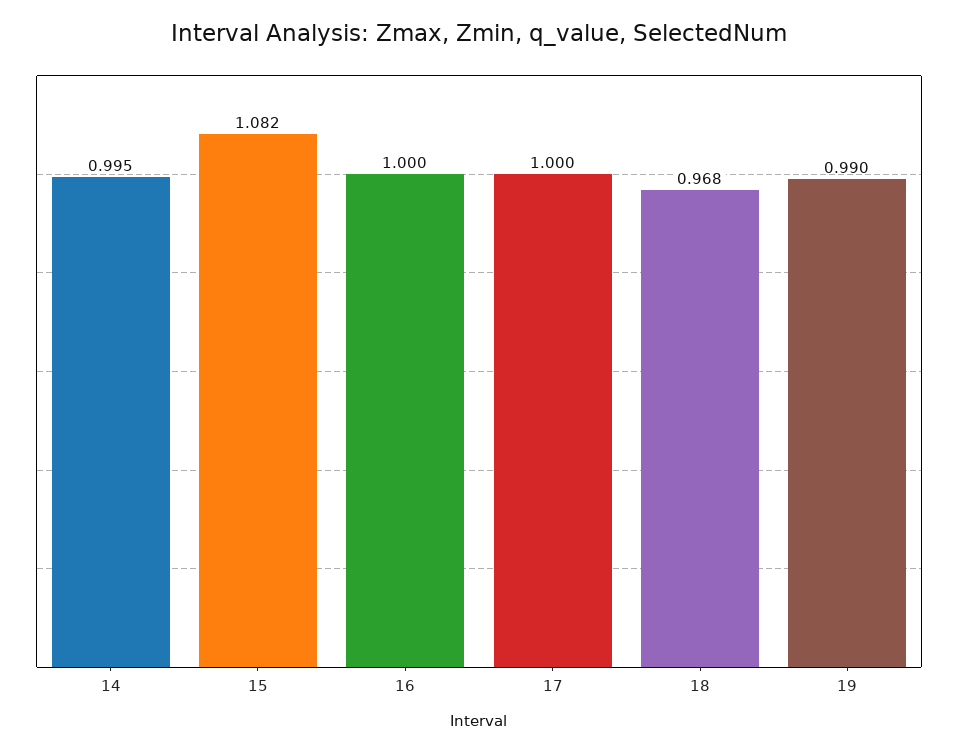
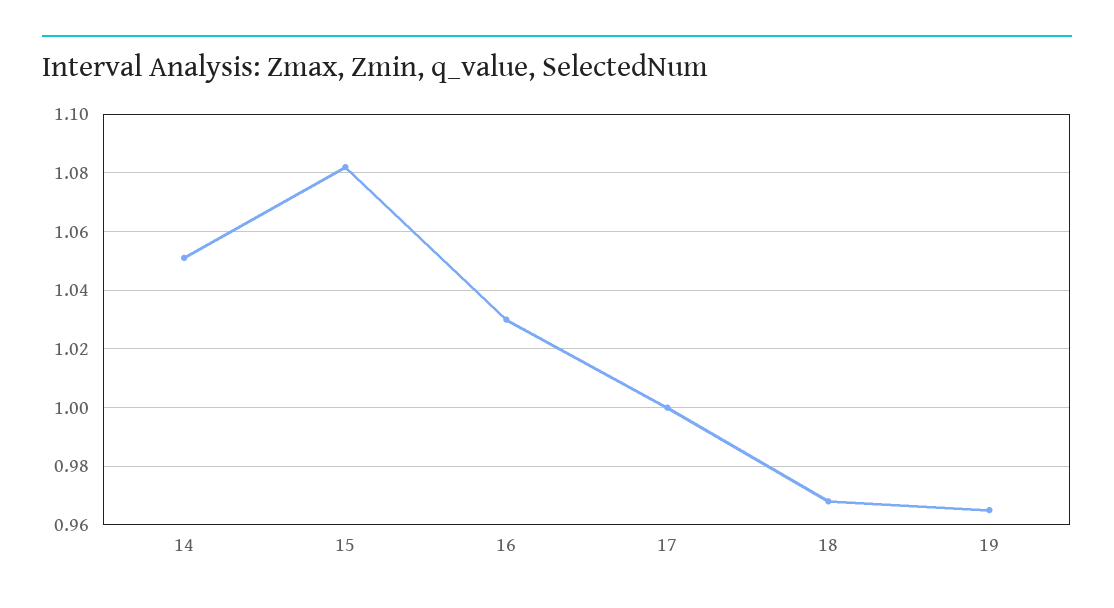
14: 0.995 -> 1.05
16: 1 -> 1.03
19: 0.99 -> 0.965

